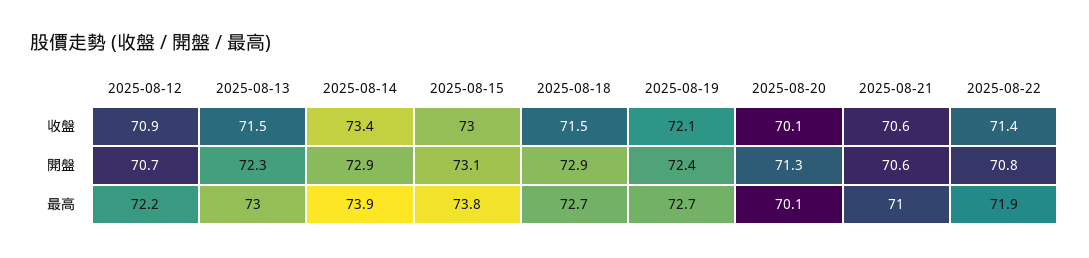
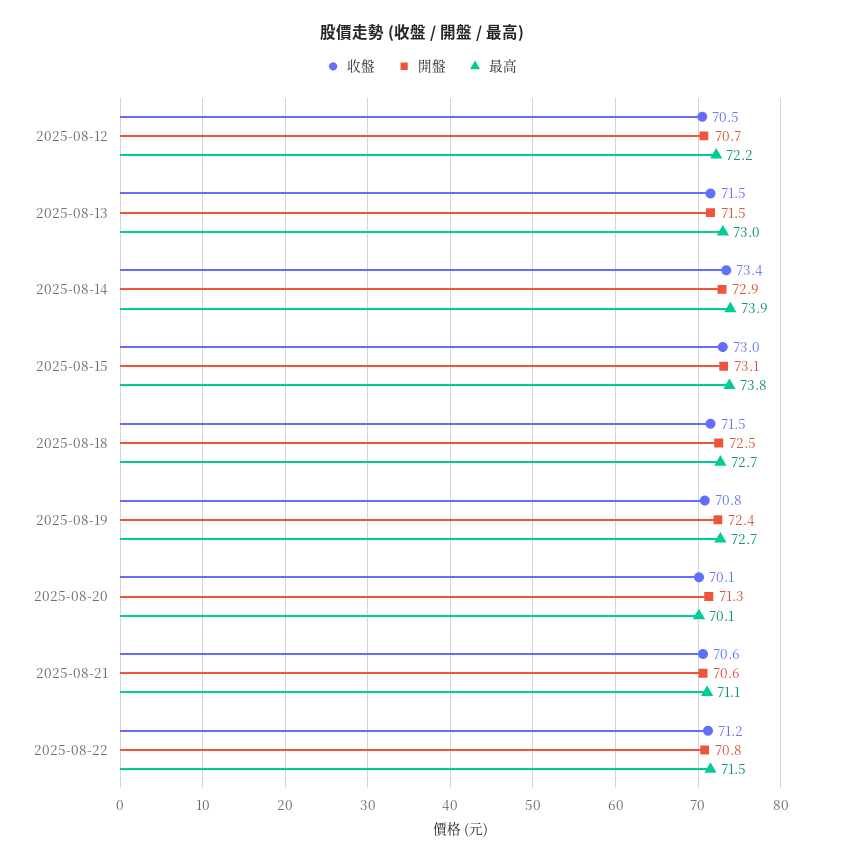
收盤, 2025-08-12: 70.9 -> 70.5
收盤, 2025-08-19: 72.1 -> 70.8
收盤, 2025-08-22: 71.4 -> 71.2
開盤, 2025-08-13: 72.3 -> 71.5
開盤, 2025-08-18: 72.9 -> 72.5
最高, 2025-08-21: 71 -> 71.1
最高, 2025-08-22: 71.9 -> 71.5

